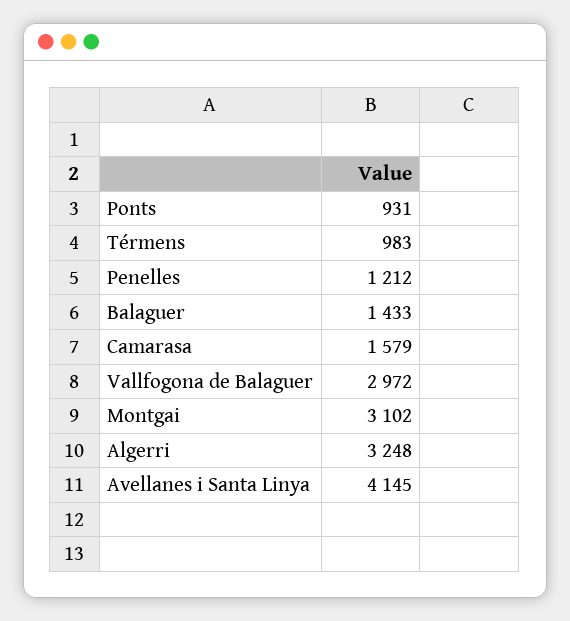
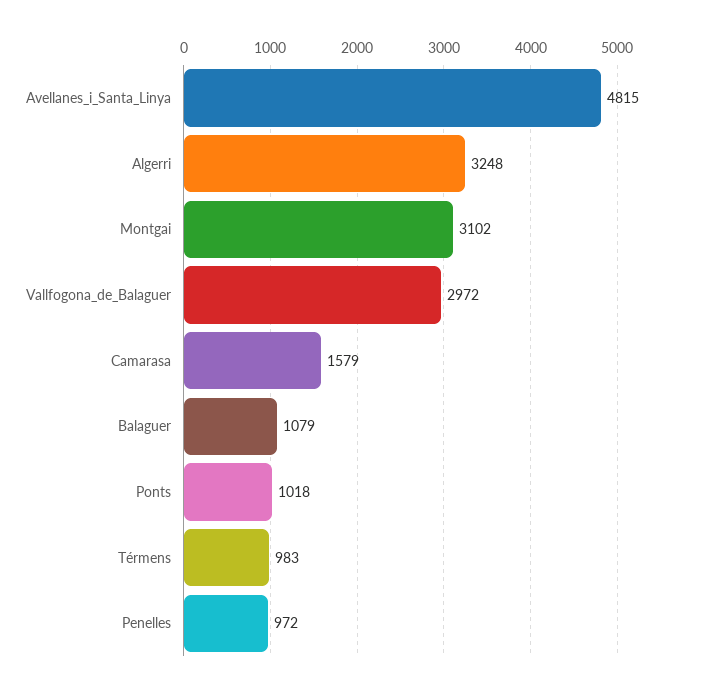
Ponts: 931 -> 1018
Penelles: 1212 -> 972
Balaguer: 1433 -> 1079
Avellanes i Santa Linya: 4145 -> 4815

